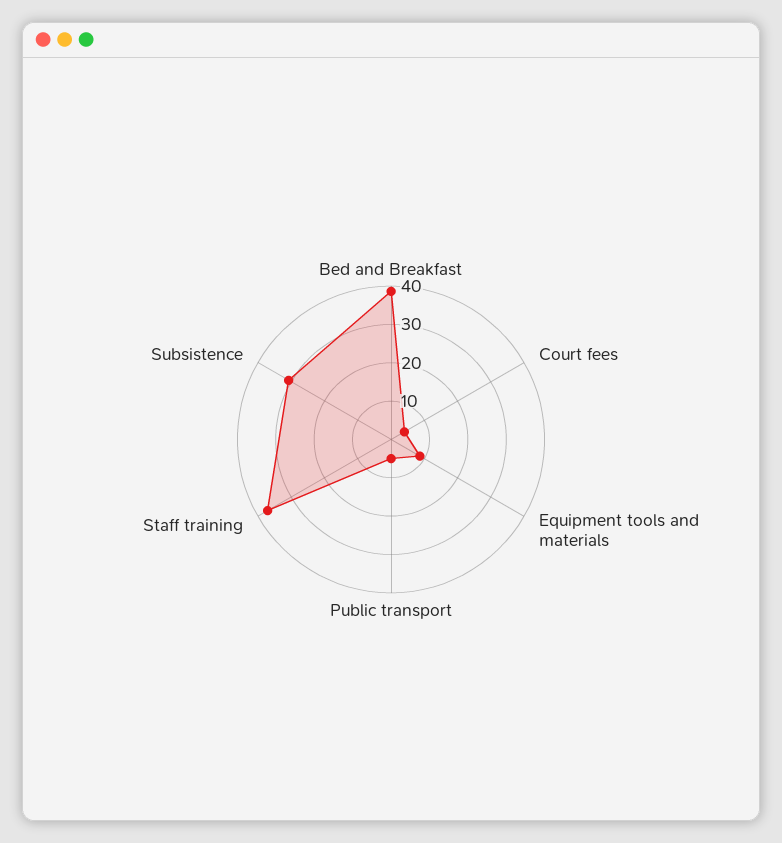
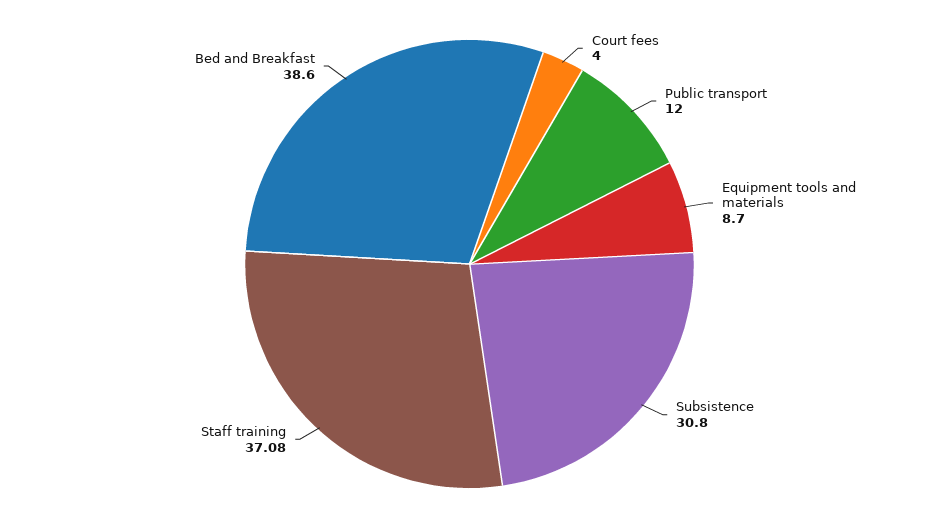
Public transport: 5 -> 12

